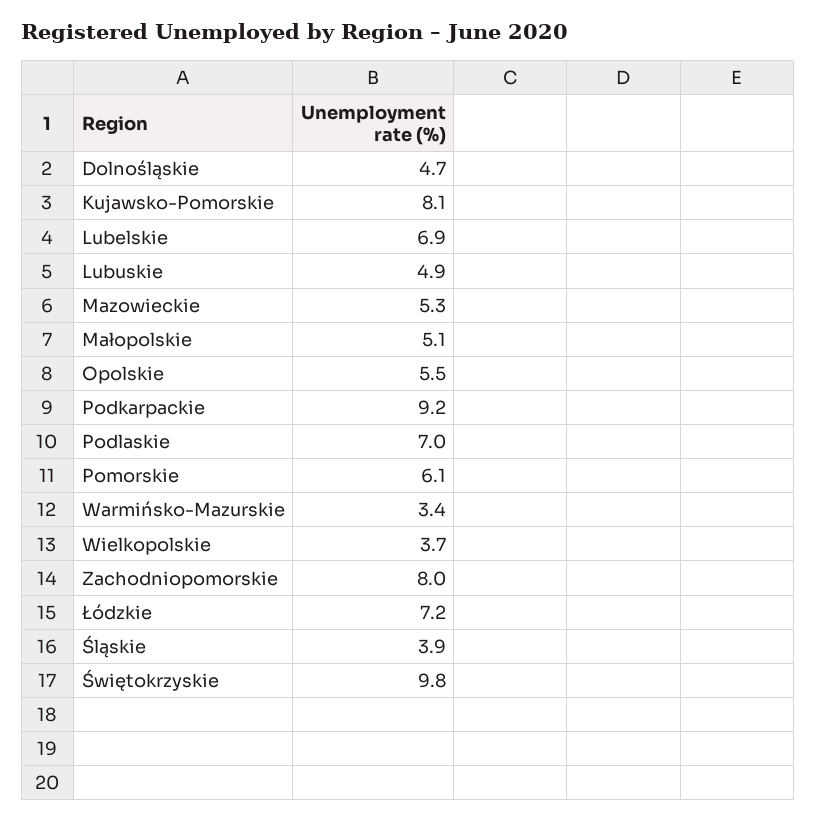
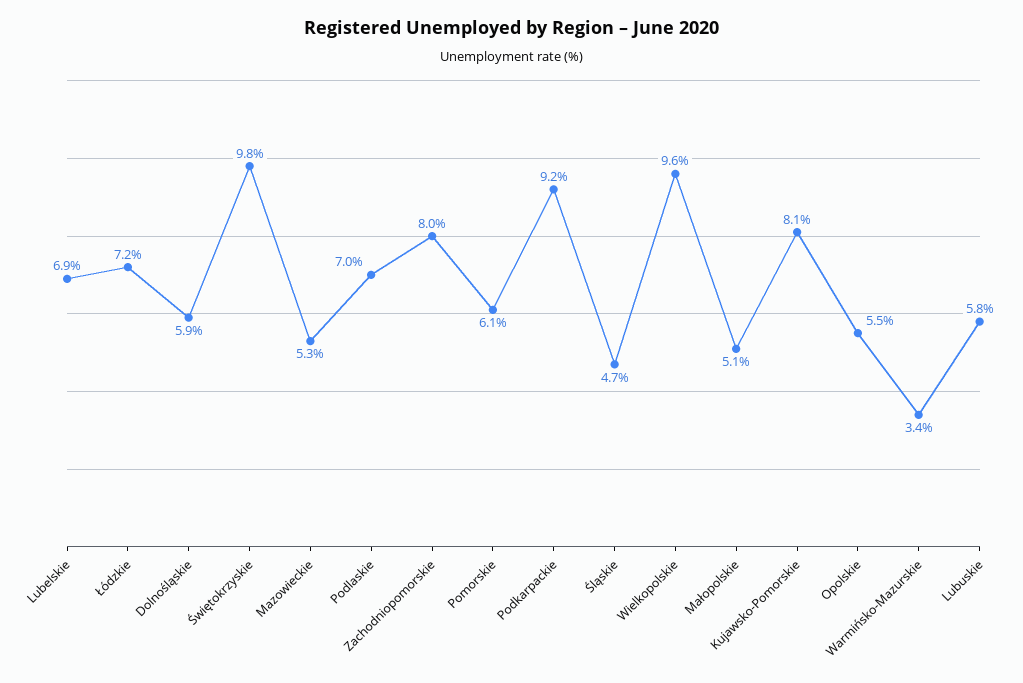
Dolnośląskie: 4.7 -> 5.9
Lubuskie: 4.9 -> 5.8
Wielkopolskie: 3.7 -> 9.6
Śląskie: 3.9 -> 4.7

